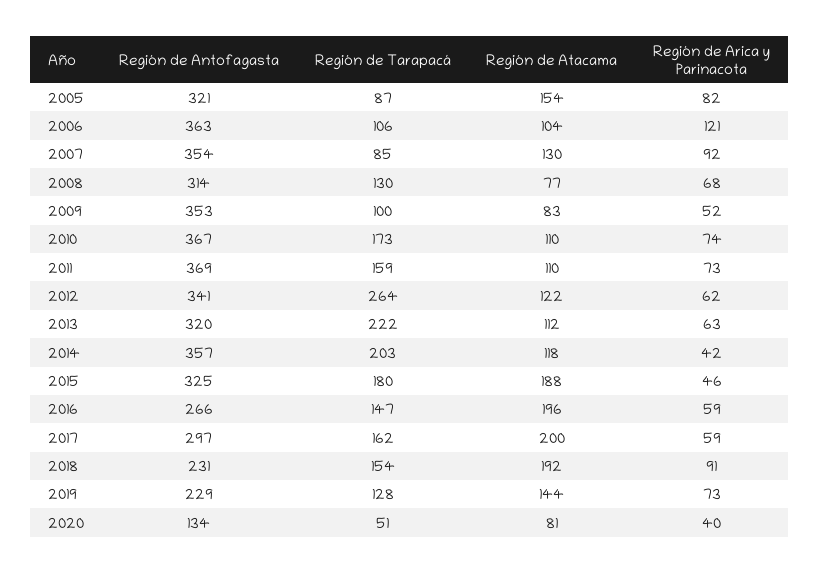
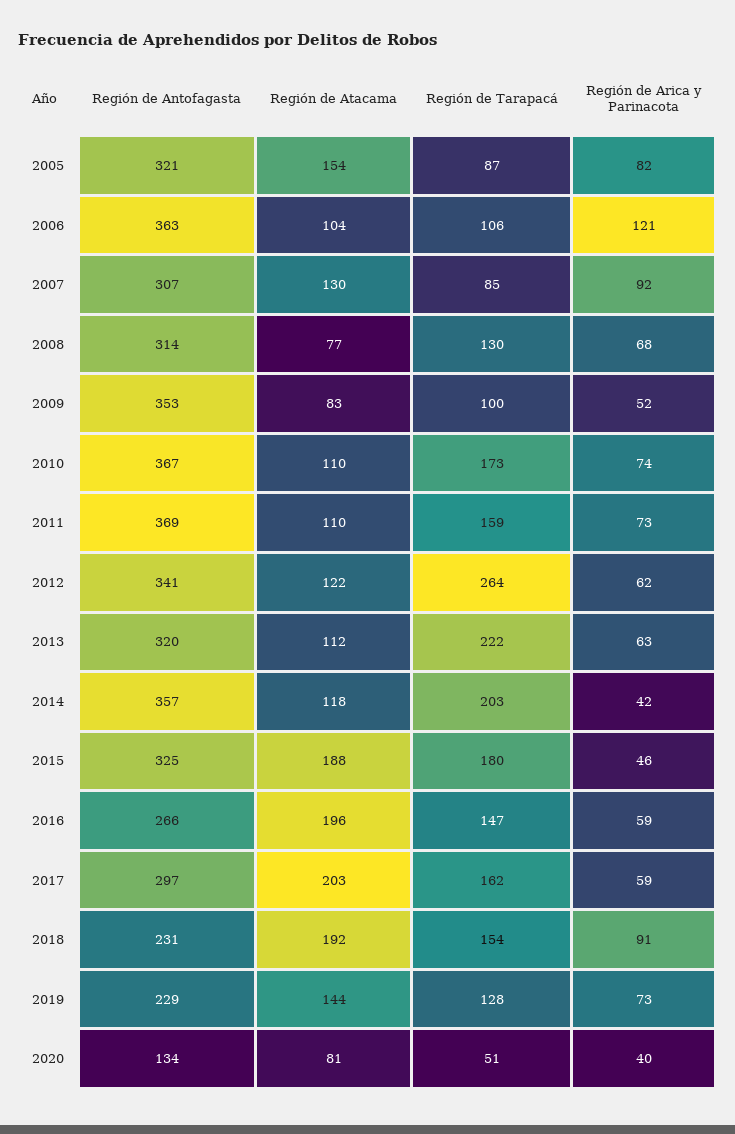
Región de Antofagasta, 2007: 354 -> 307
Región de Atacama, 2017: 200 -> 203

